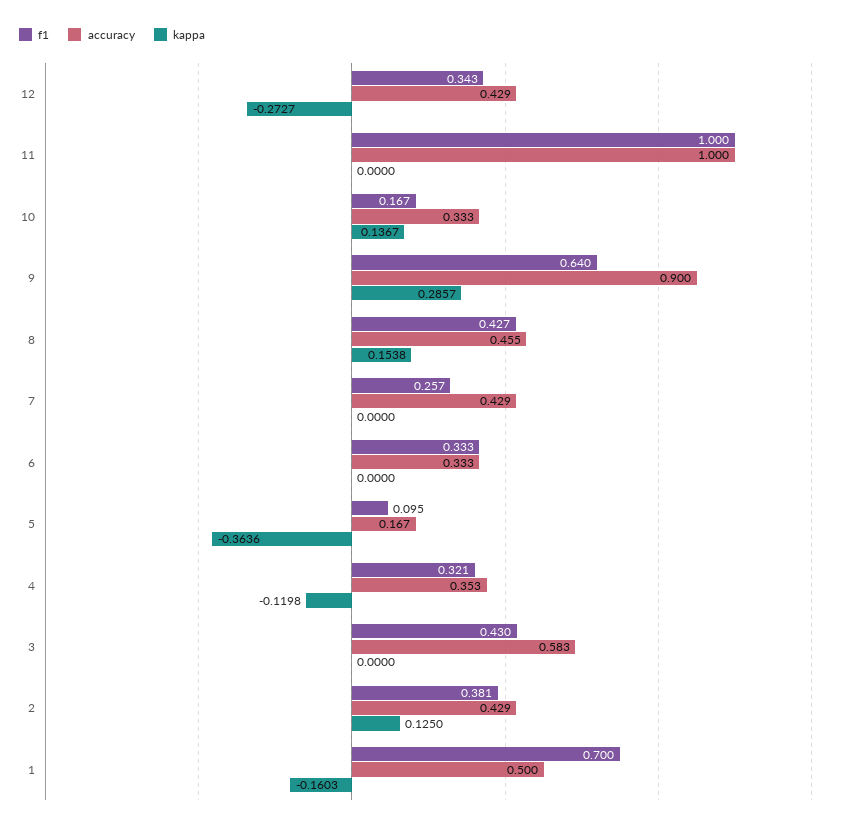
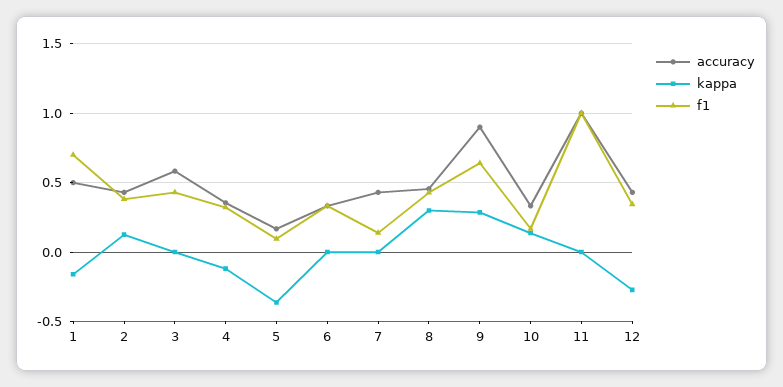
kappa, 8: 0.1538 -> 0.3
f1, 7: 0.257 -> 0.15

